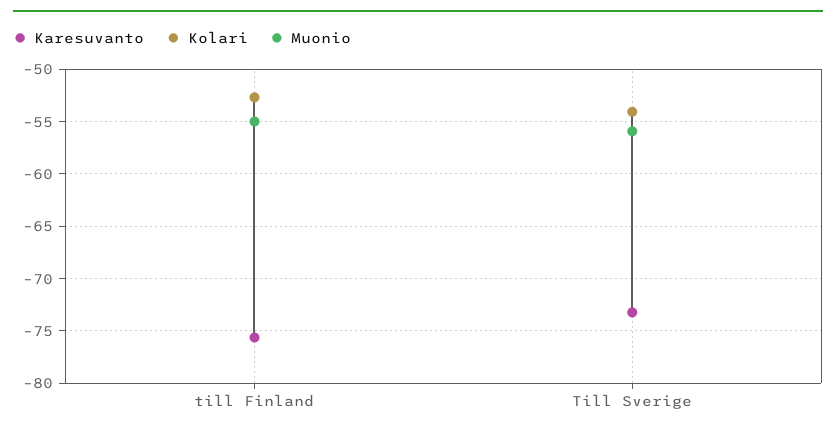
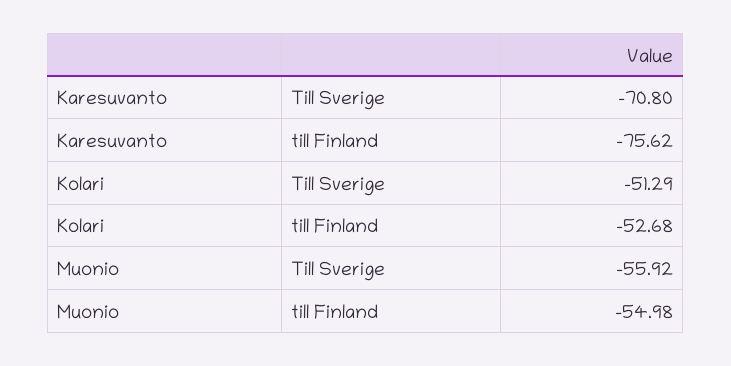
Karesuvanto, Till Sverige: -73 -> -70.8
Kolari, Till Sverige: -54 -> -51.29

